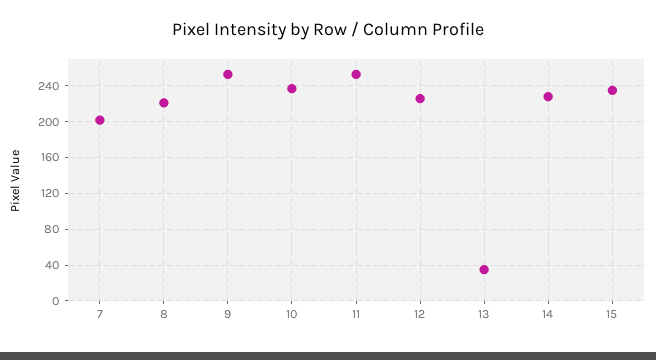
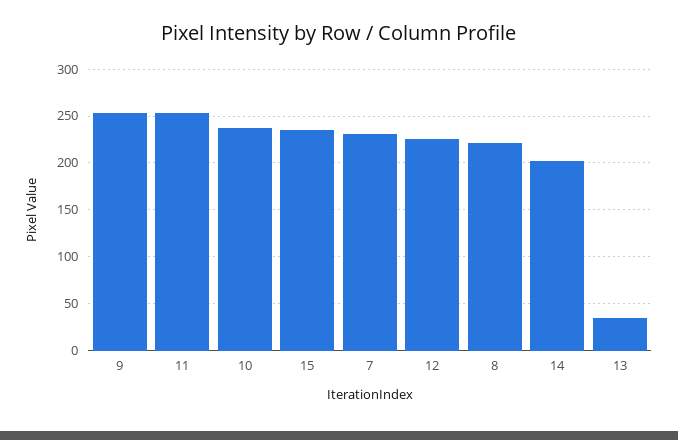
7: 200 -> 230
14: 230 -> 200

